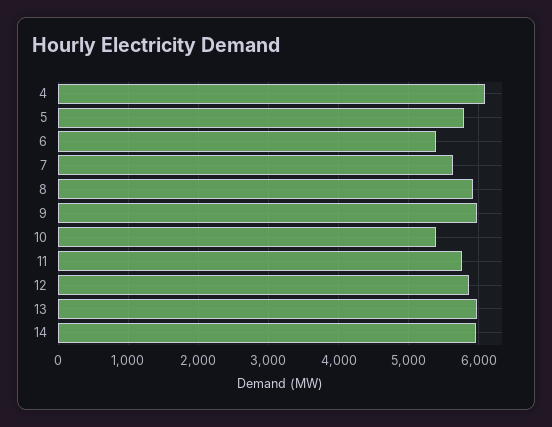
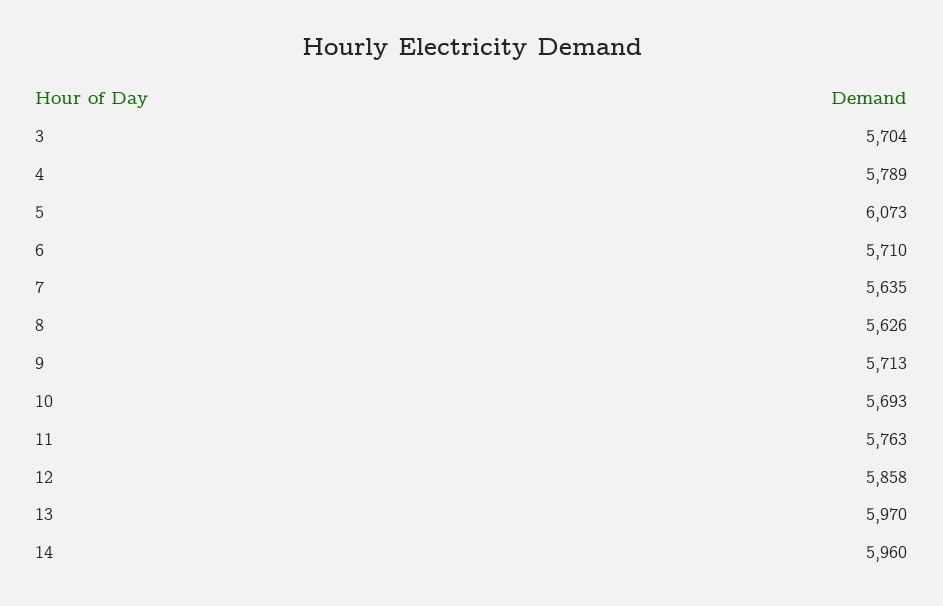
4: 6100 -> 5789
5: 5800 -> 6073
6: 5400 -> 5710
8: 5900 -> 5626
9: 6000 -> 5713
10: 5400 -> 5693
3: none -> 5704

